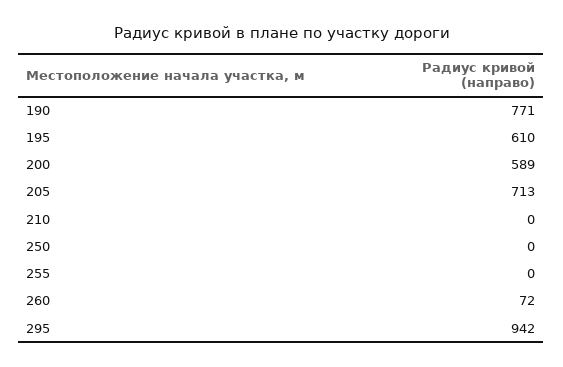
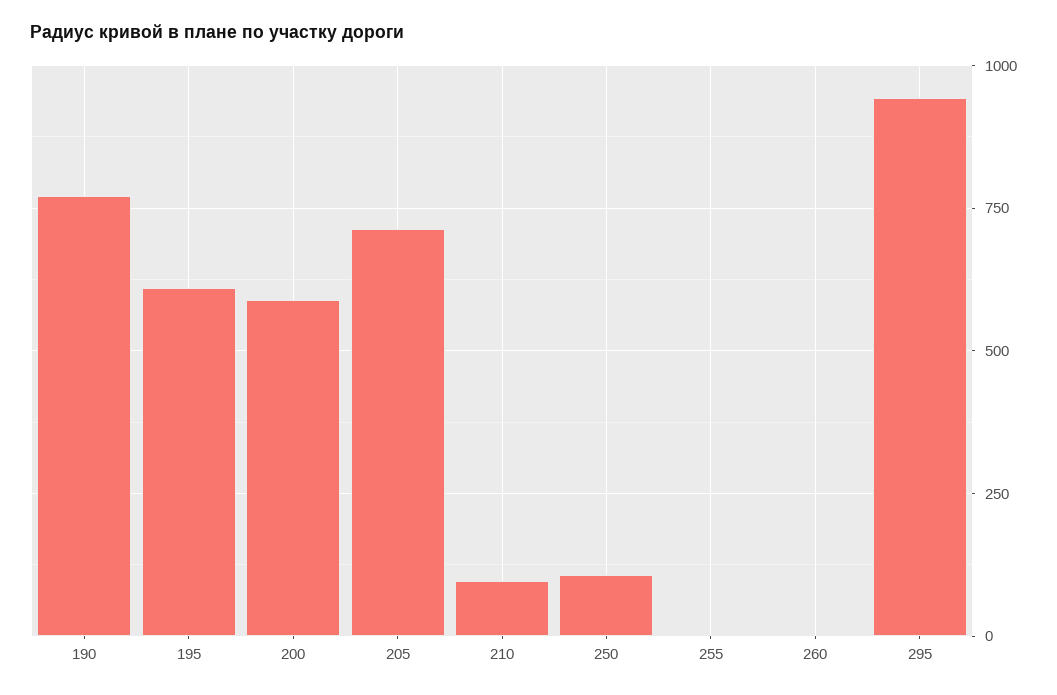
210: 0 -> 100
250: 0 -> 100
260: 72 -> 0

